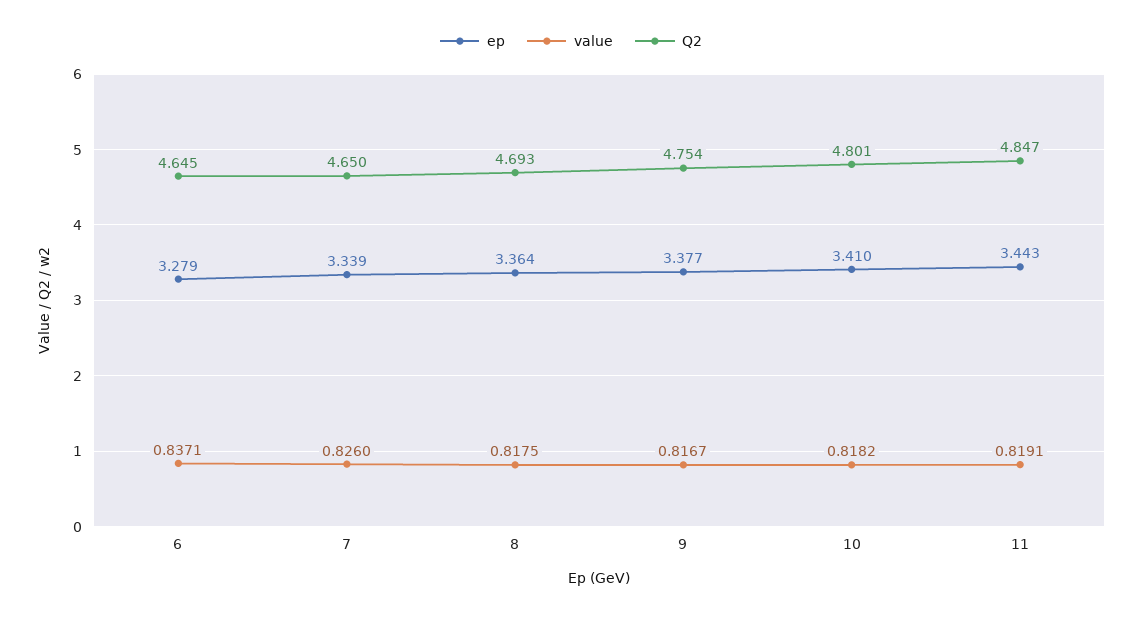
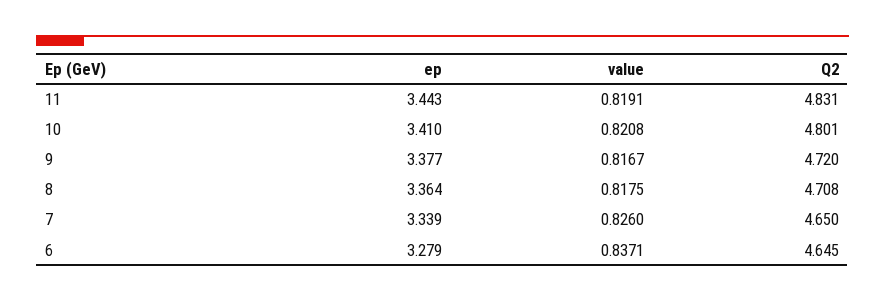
Q2, 8: 4.693 -> 4.708
Q2, 9: 4.754 -> 4.72
value, 10: 0.8182 -> 0.8208
Q2, 11: 4.847 -> 4.831

